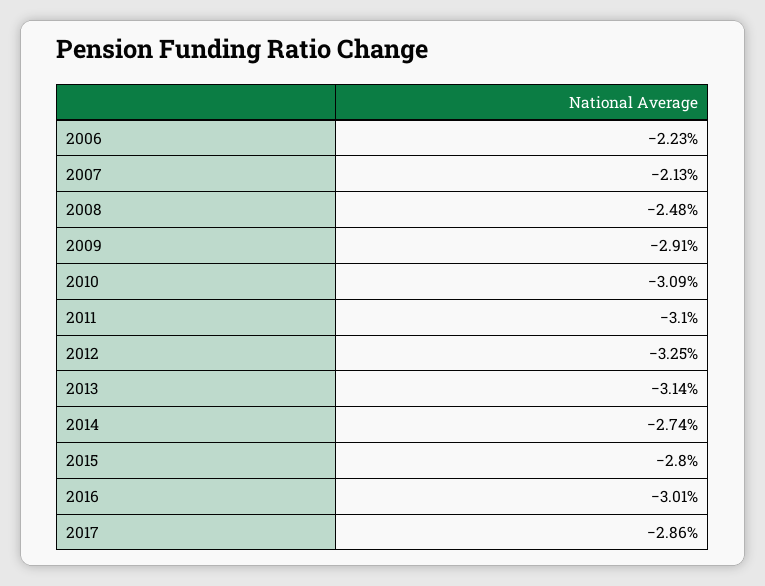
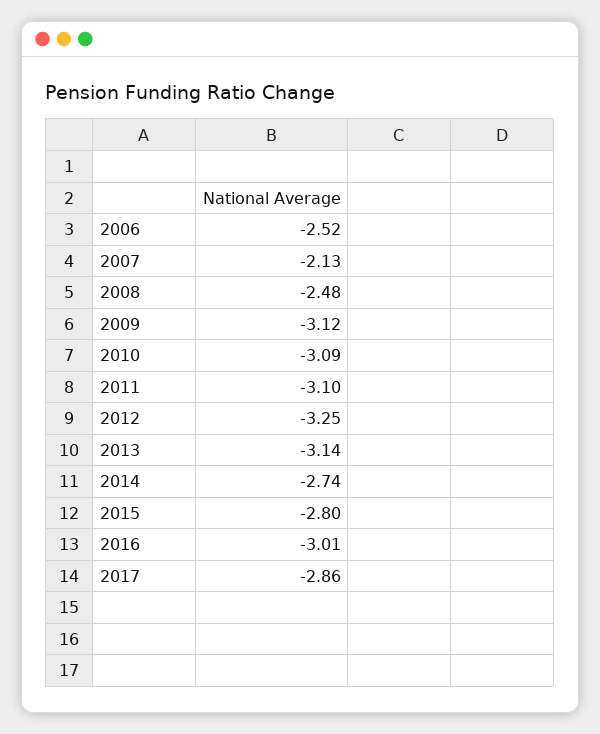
2006: -2.23 -> -2.52
2009: -2.91 -> -3.12

